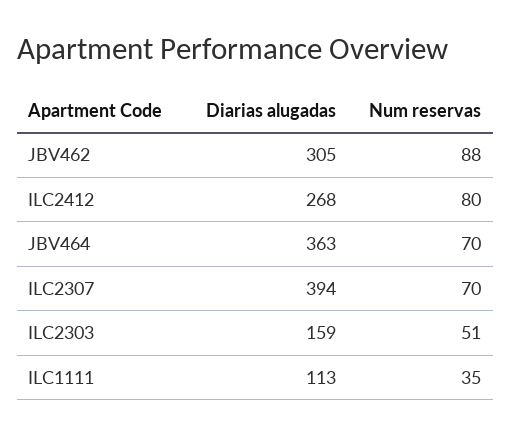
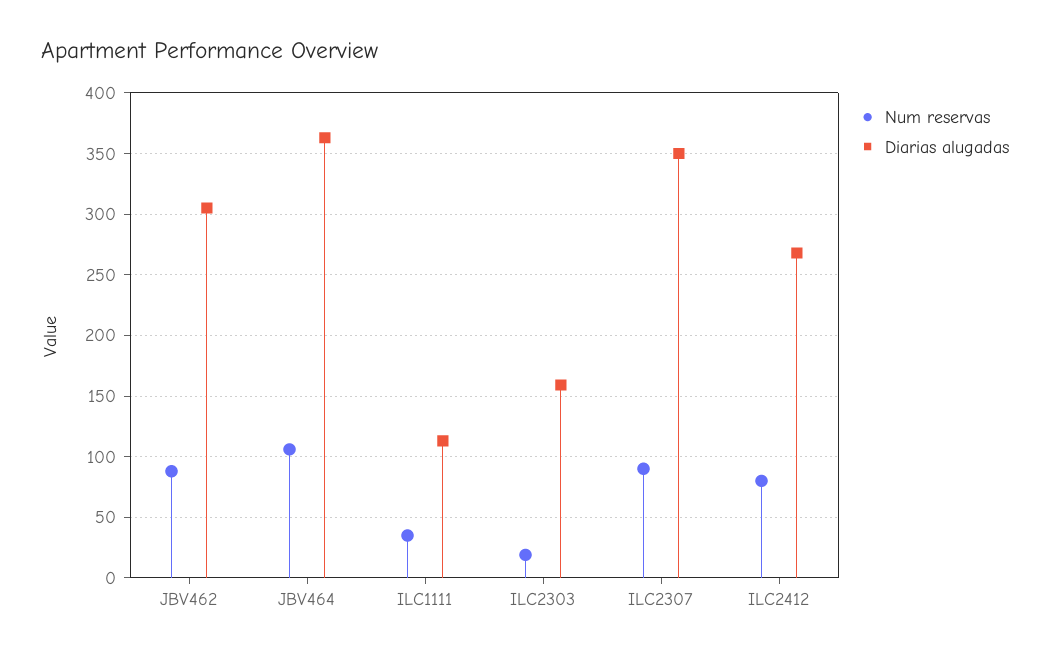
Num reservas, JBV464: 70 -> 105
Diarias alugadas, ILC2307: 394 -> 350
Num reservas, ILC2307: 70 -> 90
Num reservas, ILC2303: 51 -> 20

